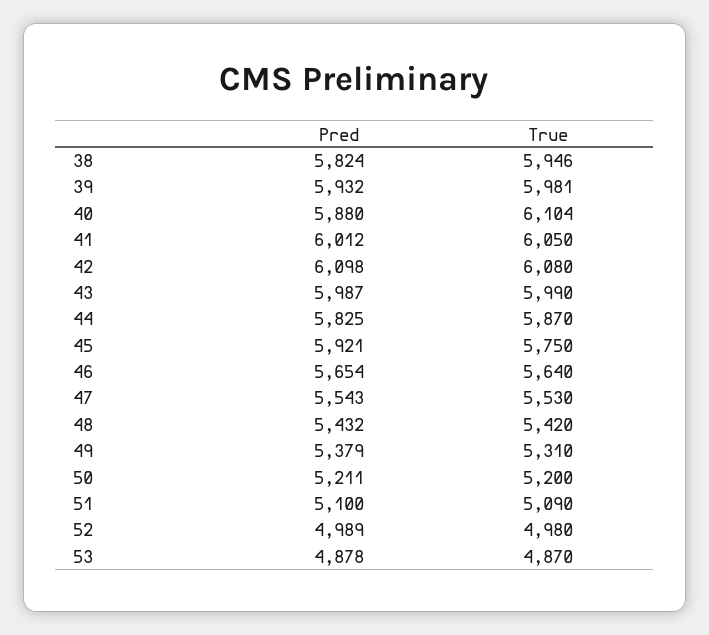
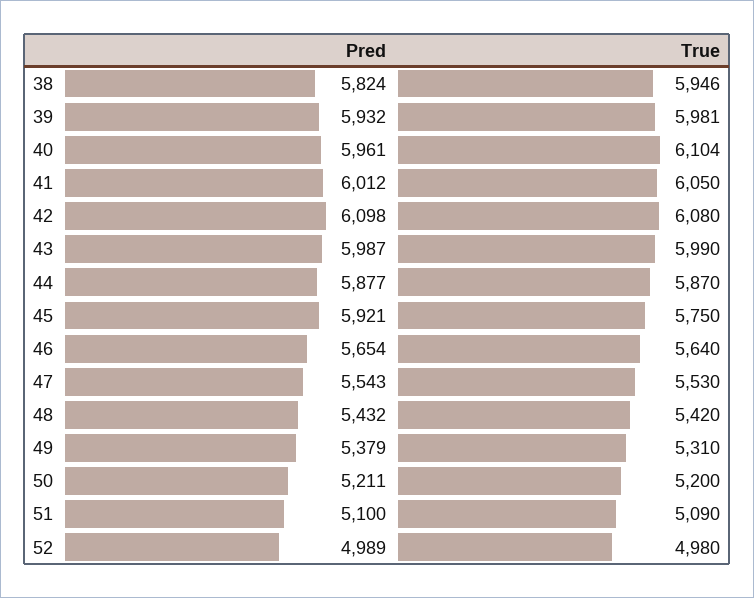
Pred, 40: 5880 -> 5961
Pred, 44: 5825 -> 5877
Pred, 53: 4878 -> none
True, 53: 4870 -> none

